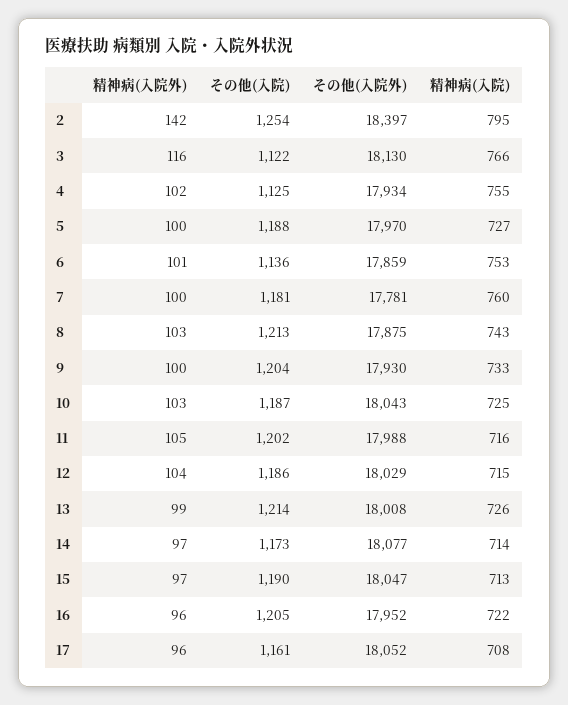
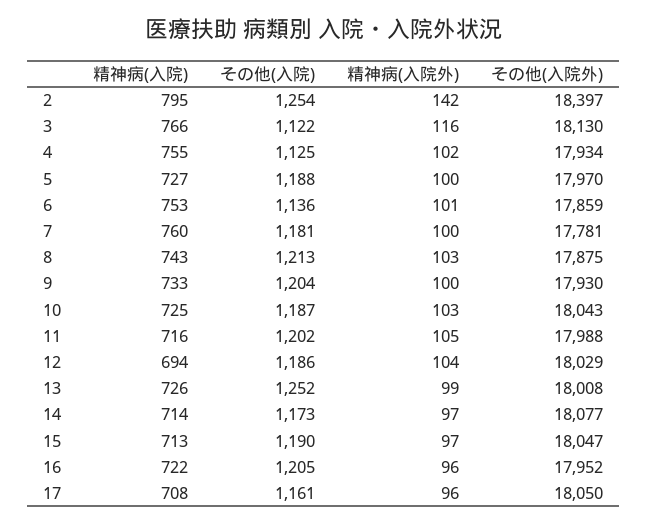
精神病(入院), 12: 715 -> 694
その他(入院), 13: 1214 -> 1252
その他(入院外), 17: 18052 -> 18050

